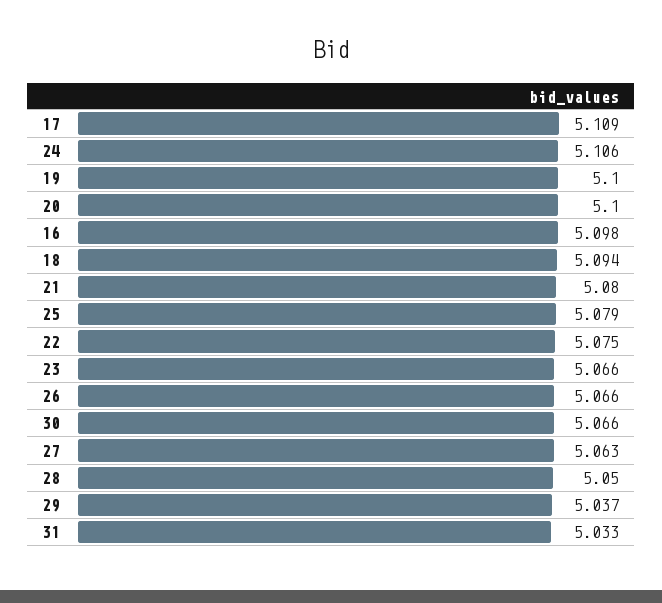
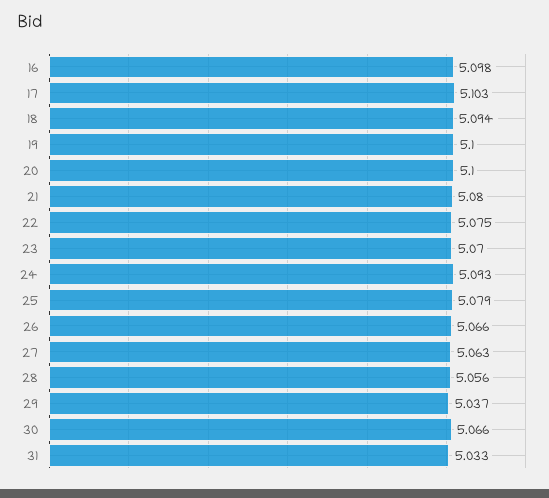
17: 5.109 -> 5.103
24: 5.106 -> 5.093
23: 5.066 -> 5.07
28: 5.05 -> 5.056

